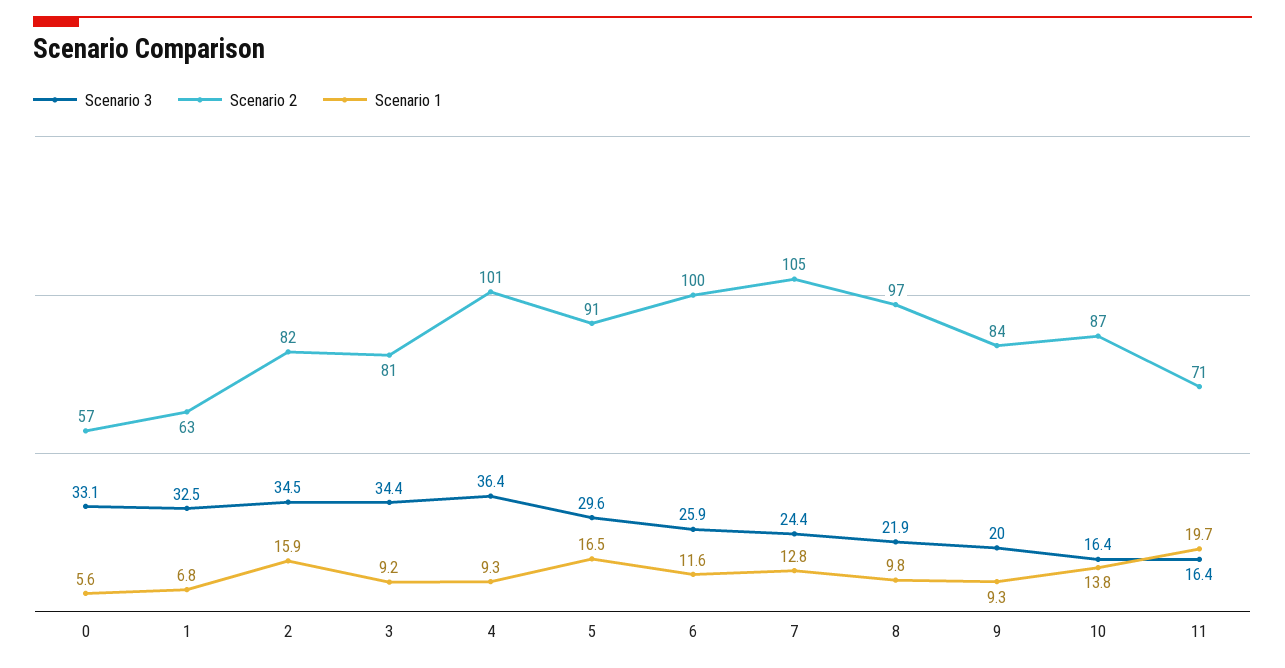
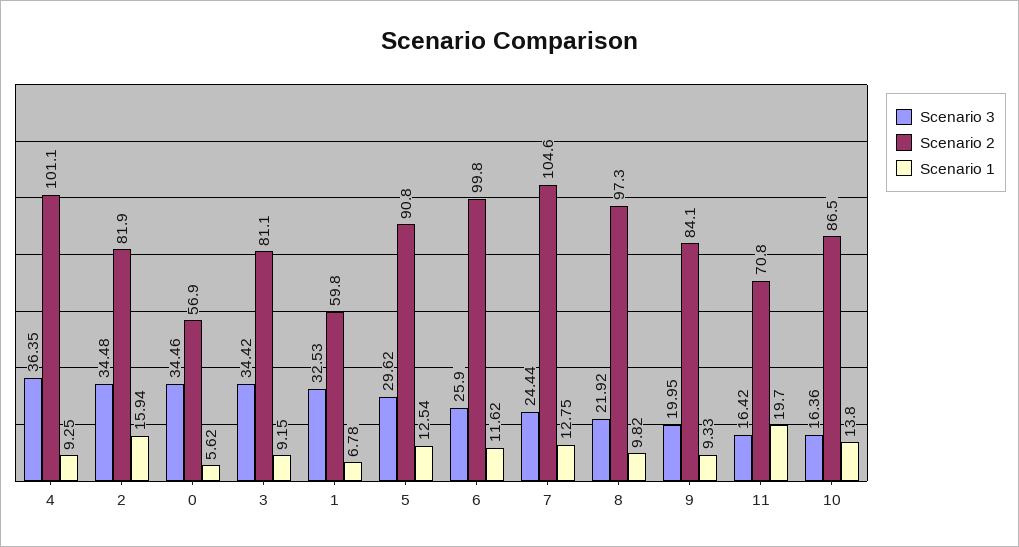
Scenario 3, 0: 33.1 -> 34.46
Scenario 2, 1: 63 -> 59.8
Scenario 1, 5: 16.5 -> 12.54

